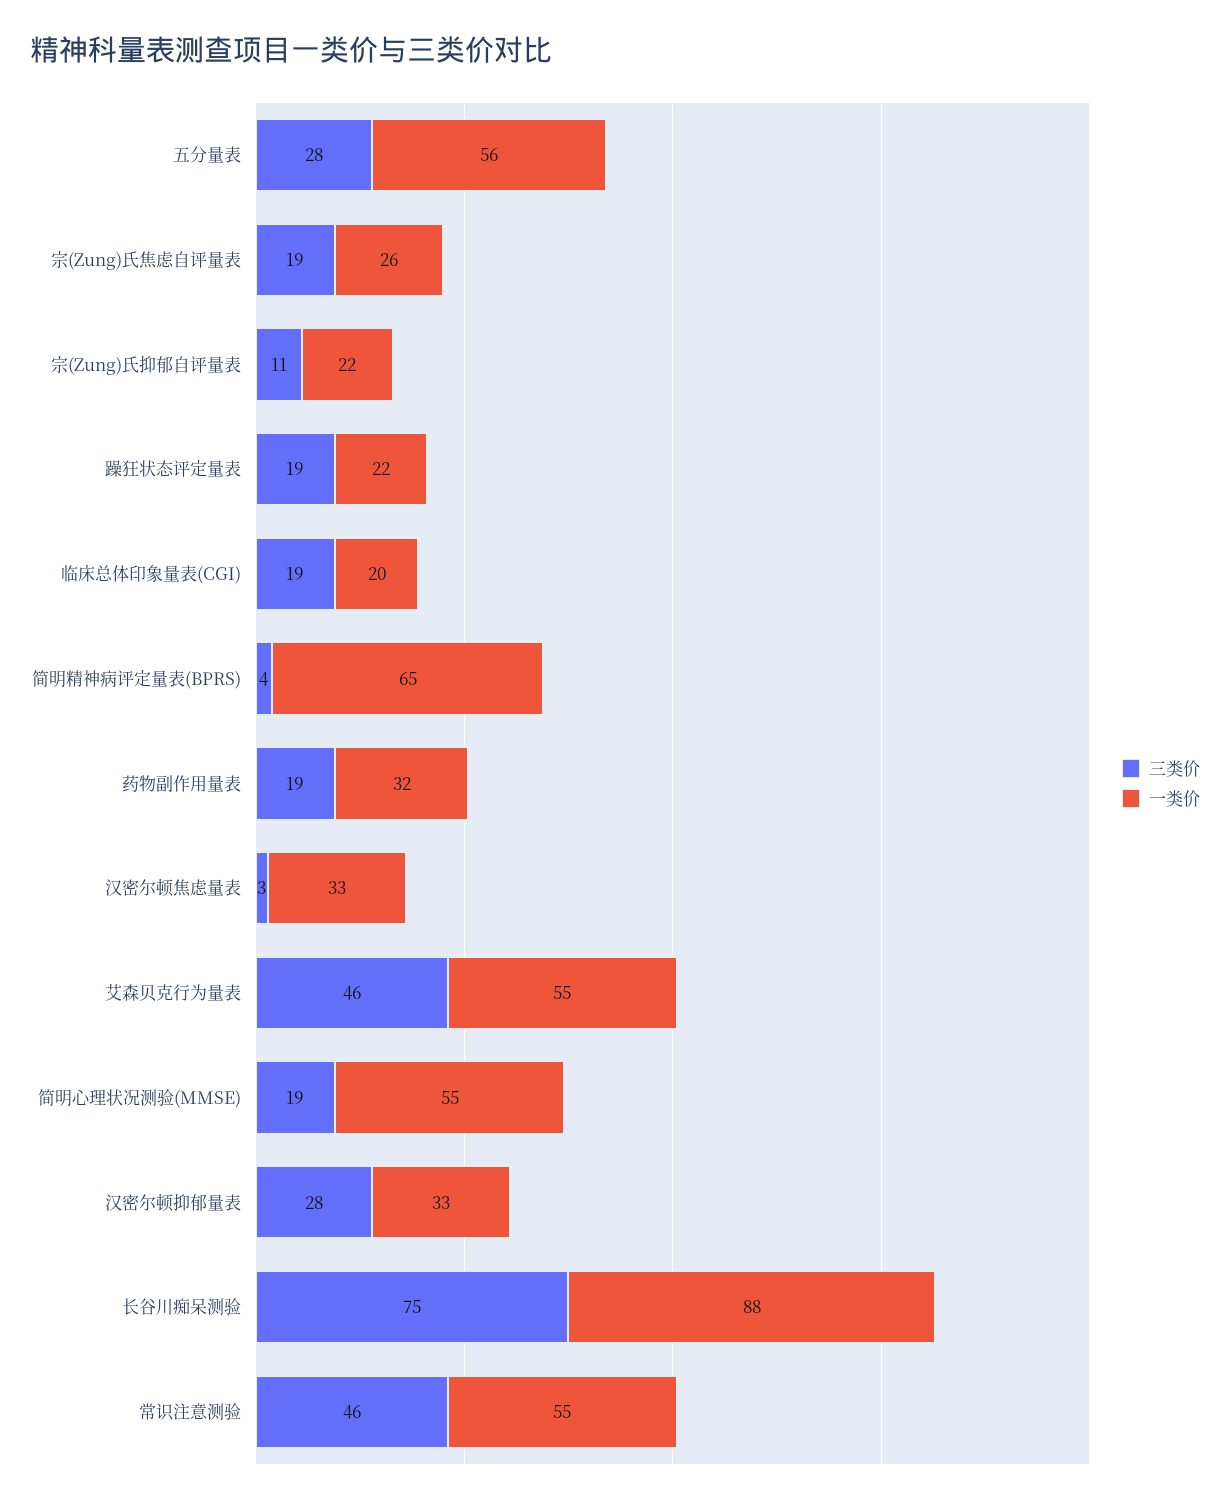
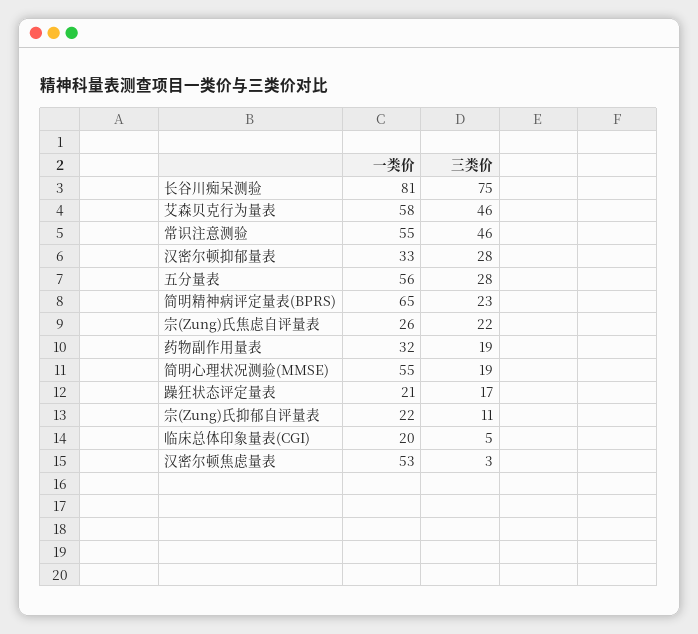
三类价, 宗(Zung)氏焦虑自评量表: 19 -> 22
三类价, 躁狂状态评定量表: 19 -> 17
一类价, 躁狂状态评定量表: 22 -> 21
三类价, 临床总体印象量表(CGI): 19 -> 5
三类价, 简明精神病评定量表(BPRS): 4 -> 23
一类价, 汉密尔顿焦虑量表: 33 -> 53
一类价, 艾森贝克行为量表: 55 -> 58
一类价, 长谷川痴呆测验: 88 -> 81

